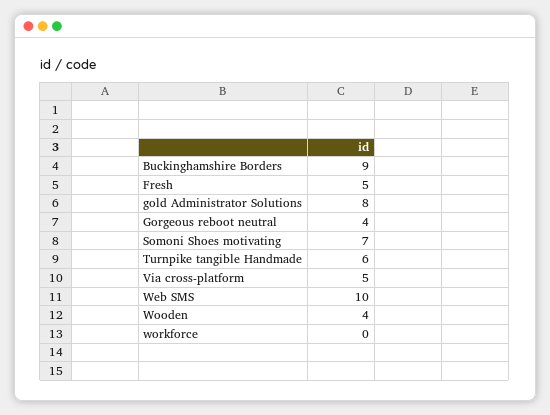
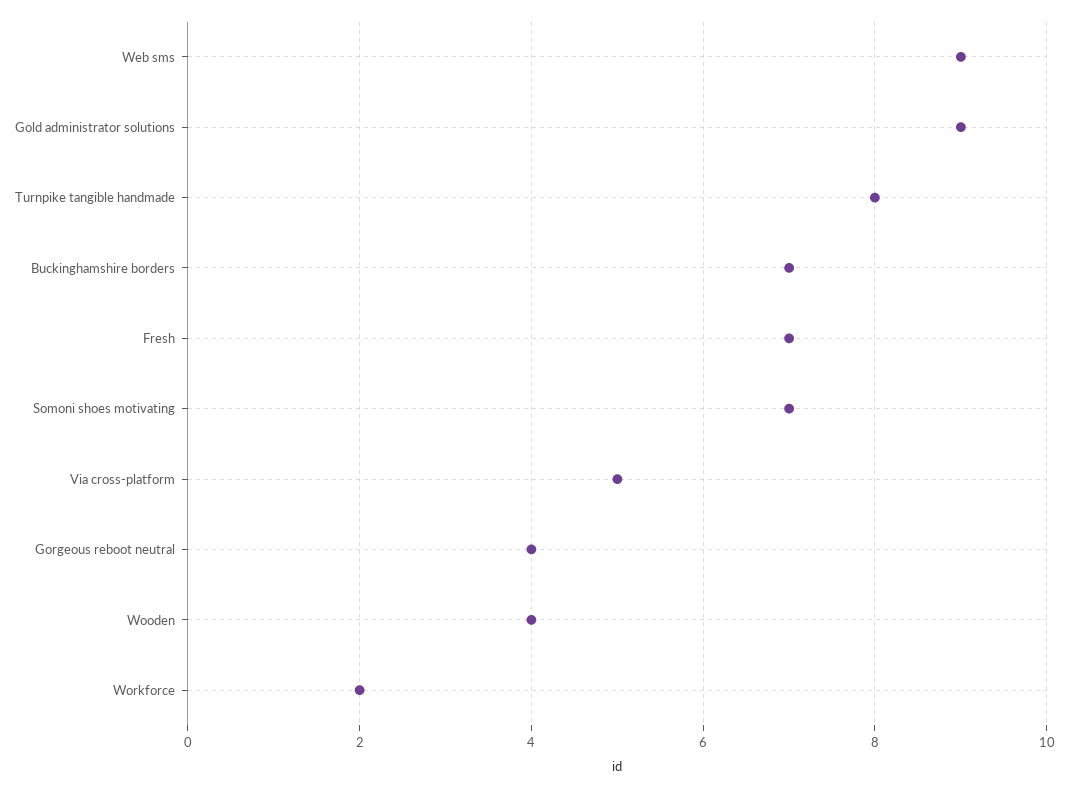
Buckinghamshire Borders: 9 -> 7
Fresh: 5 -> 7
gold Administrator Solutions: 8 -> 9
Turnpike tangible Handmade: 6 -> 8
Web SMS: 10 -> 9
workforce: 0 -> 2

